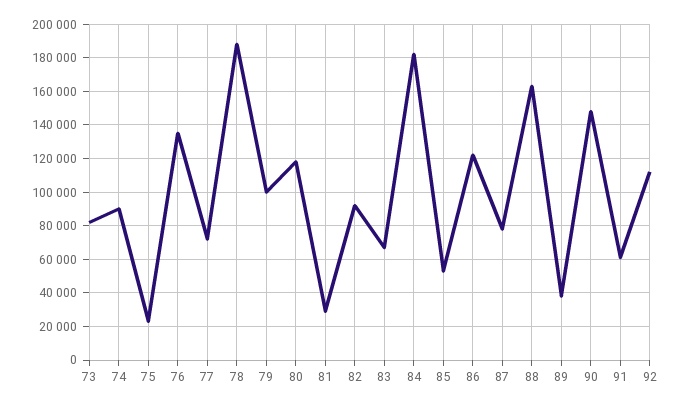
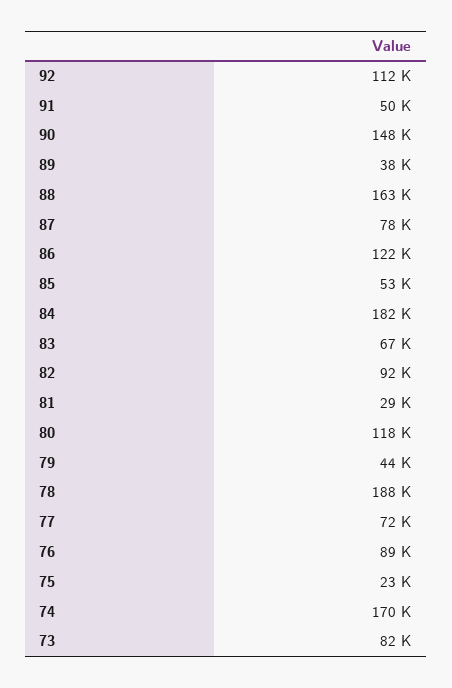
74: 90000 -> 170000
76: 135000 -> 89000
79: 100000 -> 44000
91: 60000 -> 50000

